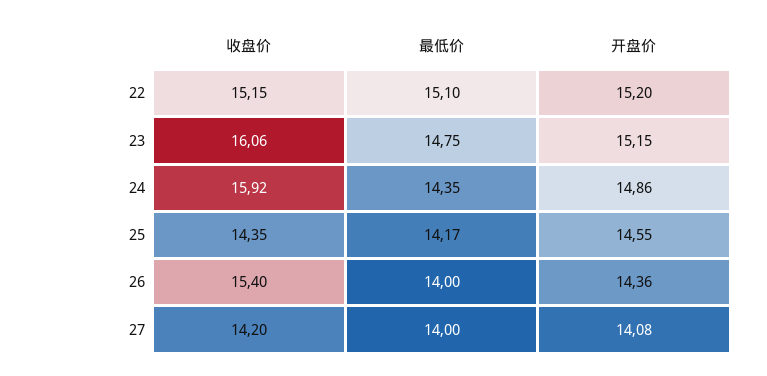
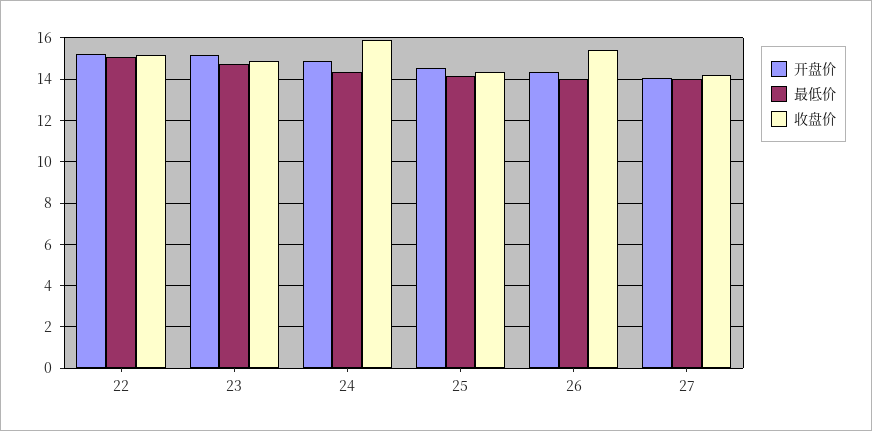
收盘价, 23: 16.06 -> 15

